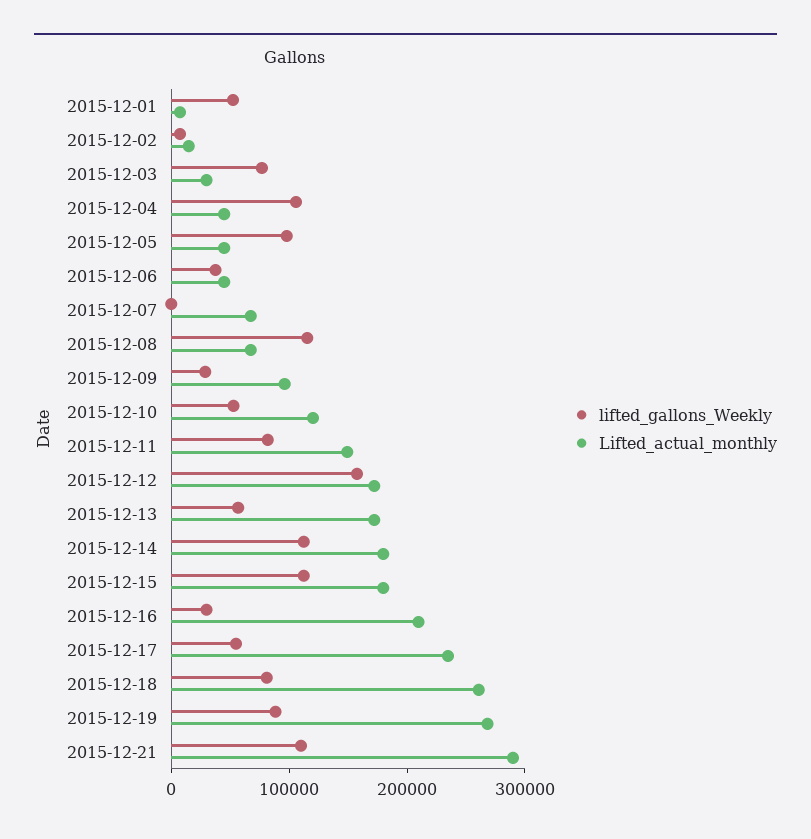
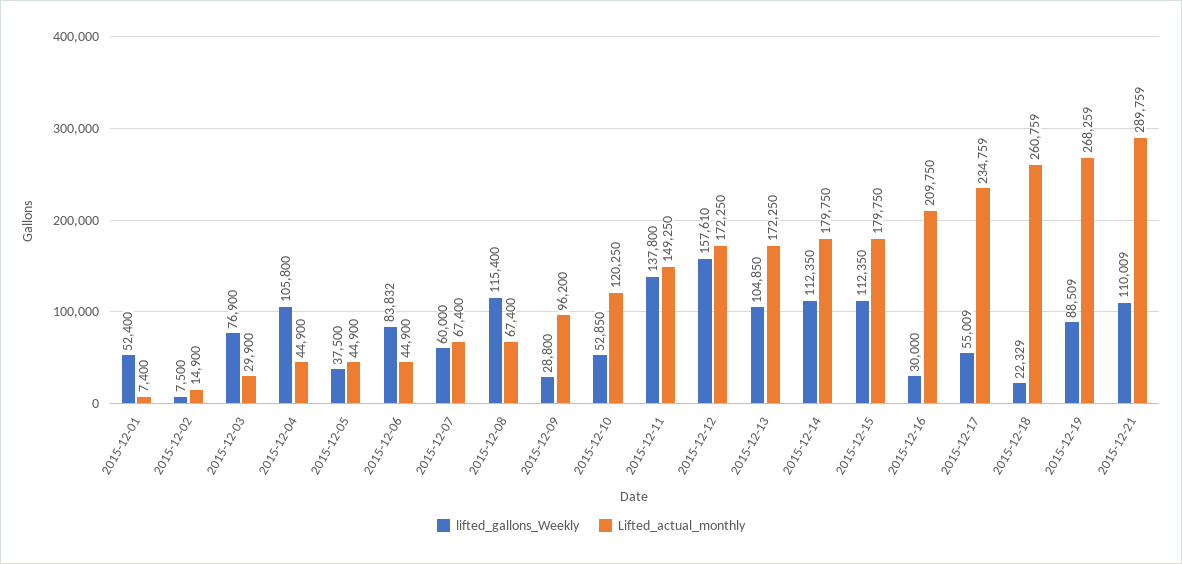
lifted_gallons_Weekly, 2015-12-05: 100000 -> 37500
lifted_gallons_Weekly, 2015-12-06: 40000 -> 83832
lifted_gallons_Weekly, 2015-12-07: 0 -> 60000
lifted_gallons_Weekly, 2015-12-11: 80000 -> 137800
lifted_gallons_Weekly, 2015-12-13: 60000 -> 104850
lifted_gallons_Weekly, 2015-12-18: 80000 -> 22329

